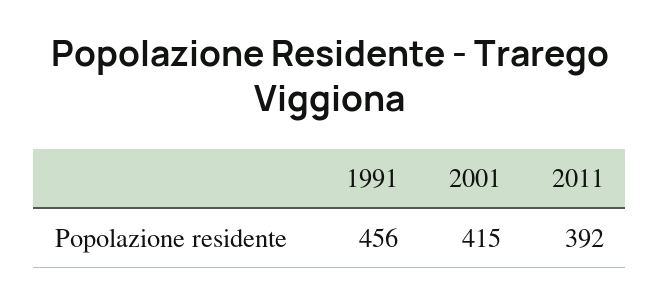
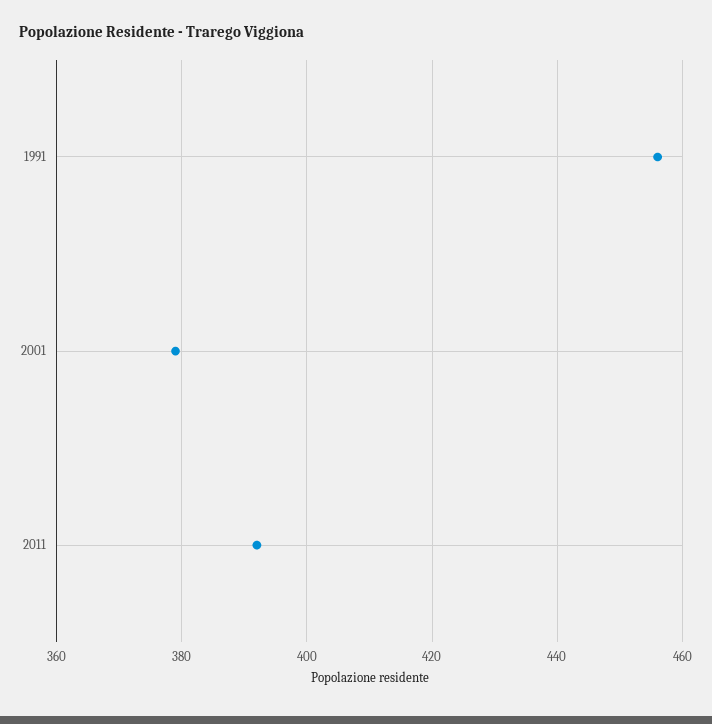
2001: 415 -> 380

